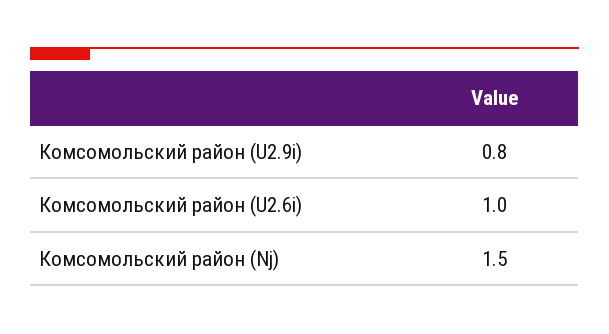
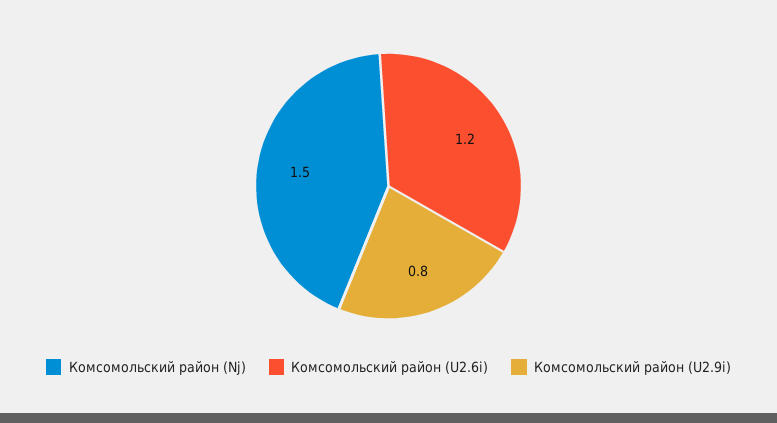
Комсомольский район (U2.6i): 1 -> 1.2

